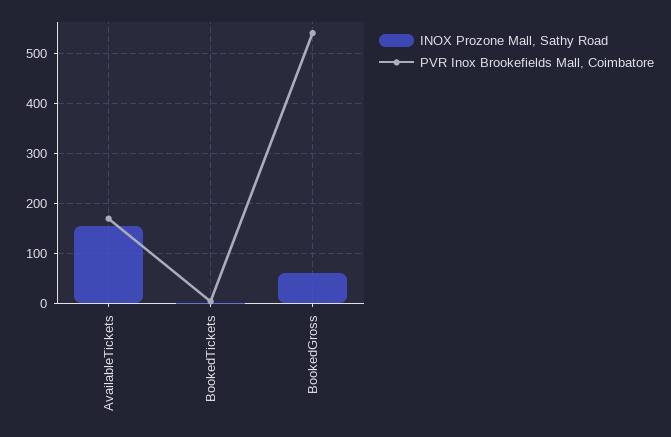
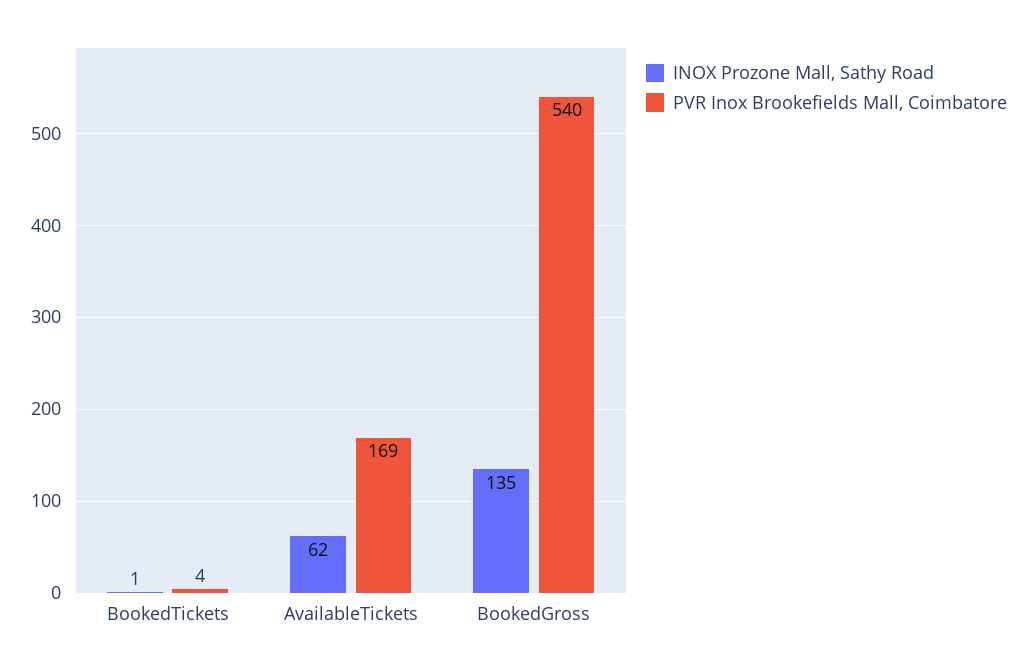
INOX Prozone Mall, Sathy Road, AvailableTickets: 160 -> 62
INOX Prozone Mall, Sathy Road, BookedGross: 60 -> 135

